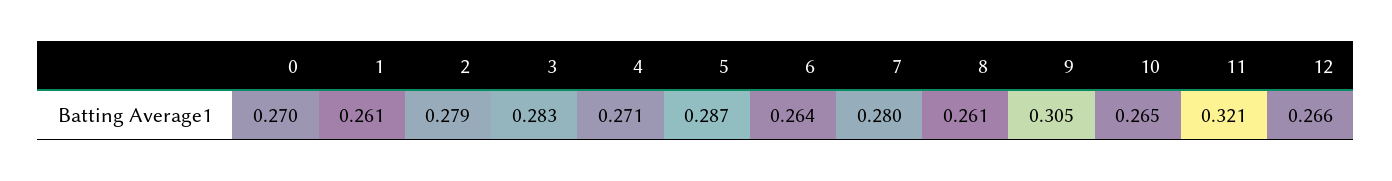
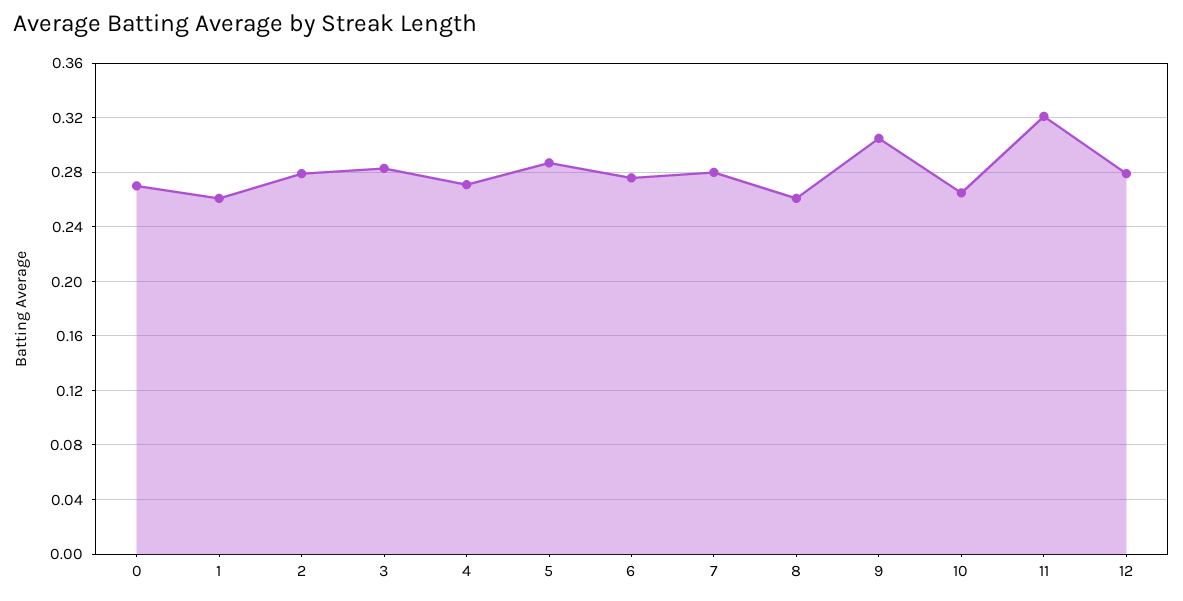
6: 0.264 -> 0.275
12: 0.266 -> 0.28

